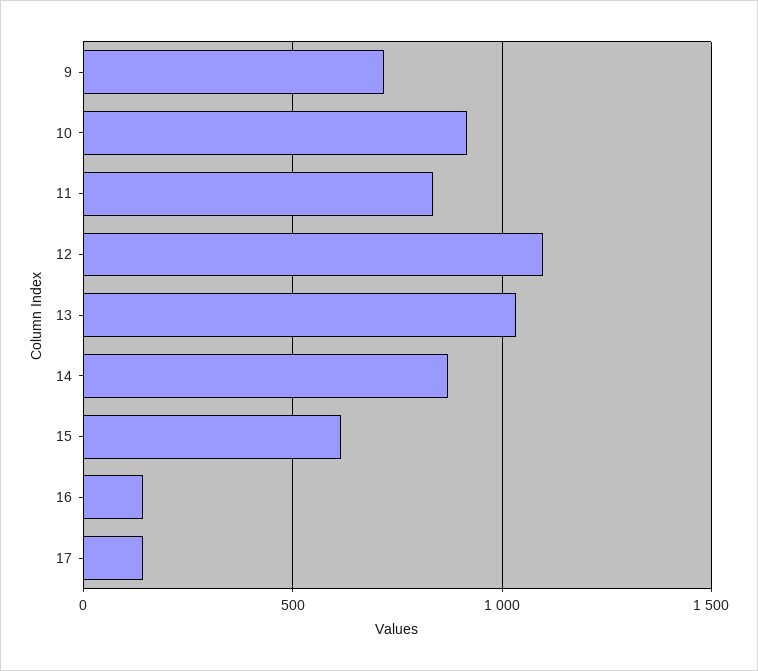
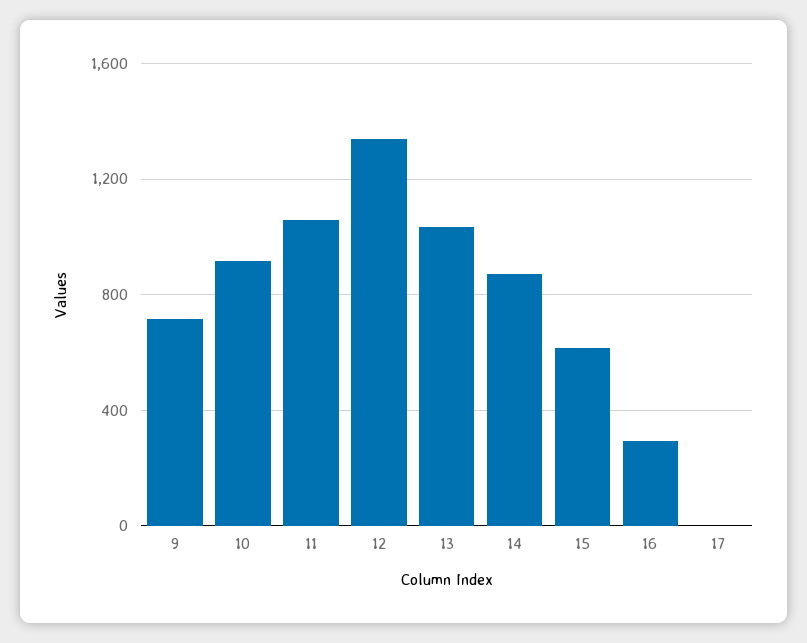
11: 850 -> 1050
12: 1100 -> 1350
16: 150 -> 300
17: 150 -> 0

